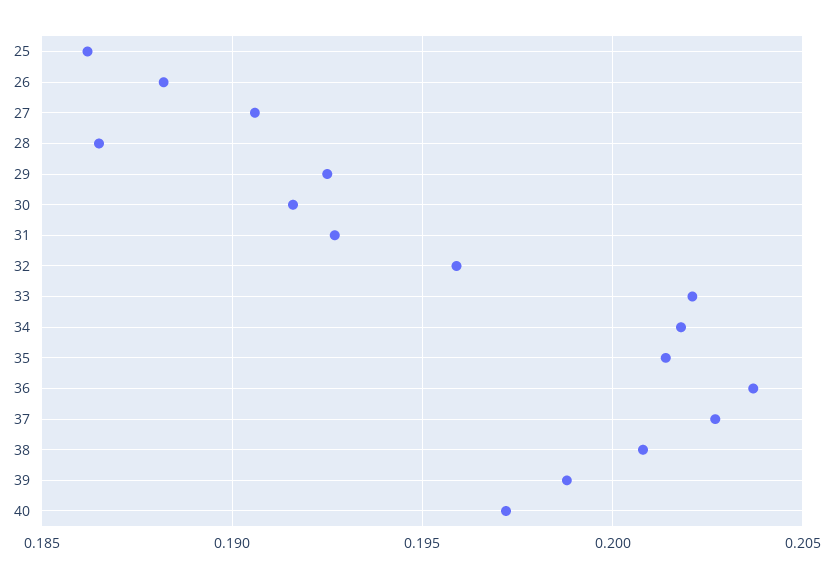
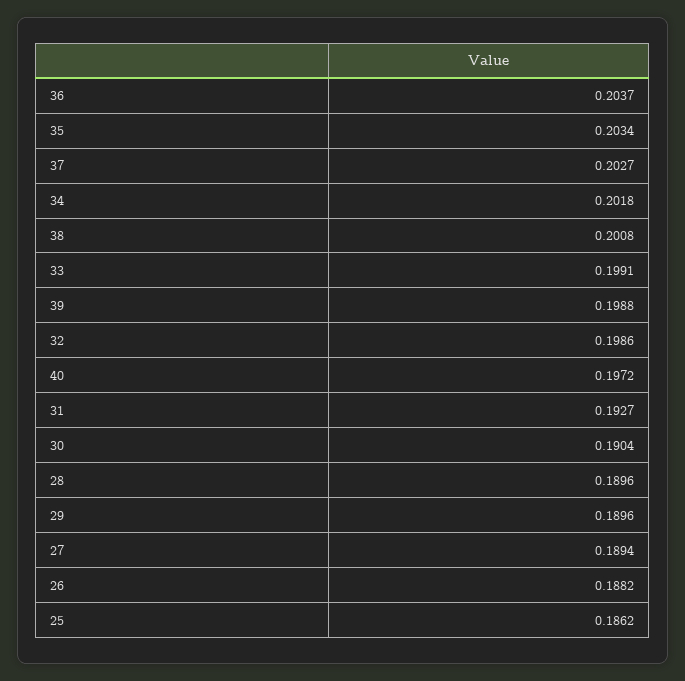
27: 0.1905 -> 0.1894
28: 0.1865 -> 0.1896
29: 0.1925 -> 0.1896
30: 0.1915 -> 0.1904
32: 0.196 -> 0.1986
33: 0.202 -> 0.1991
35: 0.2015 -> 0.2034

